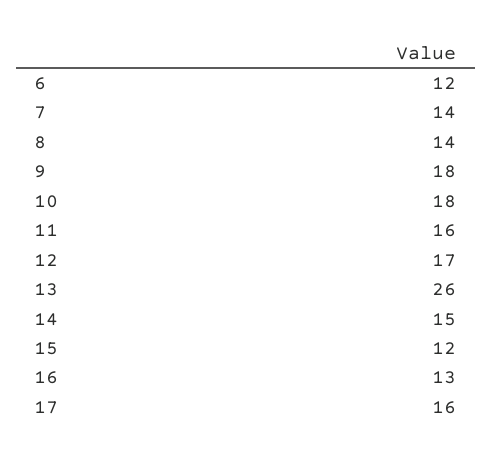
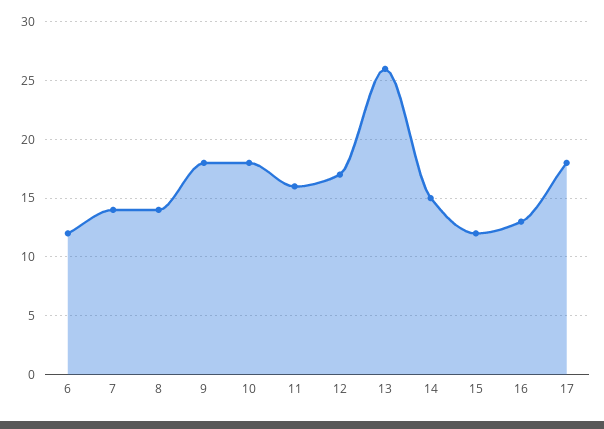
17: 16 -> 18

